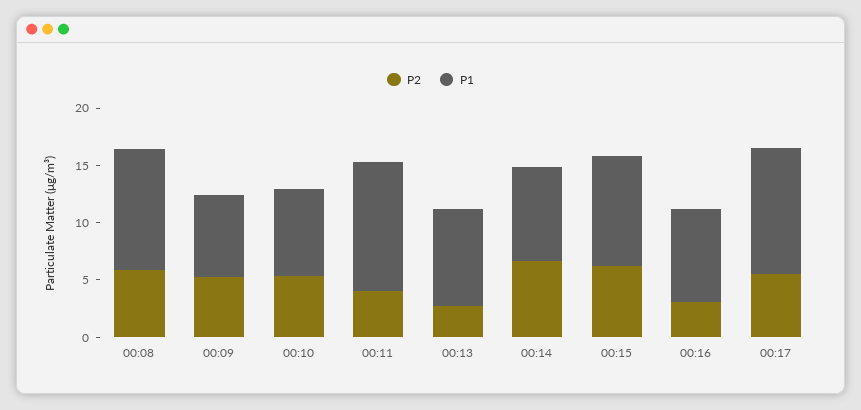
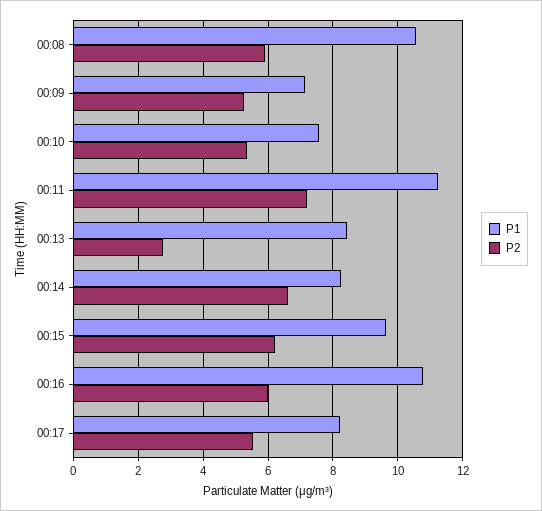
P2, 00:11: 4 -> 7.2
P2, 00:16: 3 -> 6
P1, 00:16: 8 -> 10.8
P1, 00:17: 11 -> 8.2

